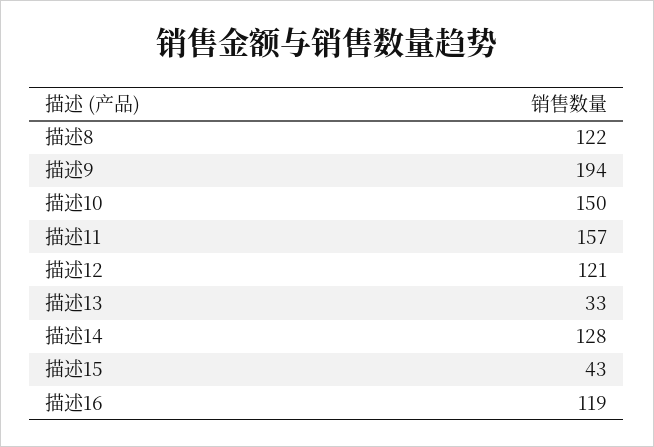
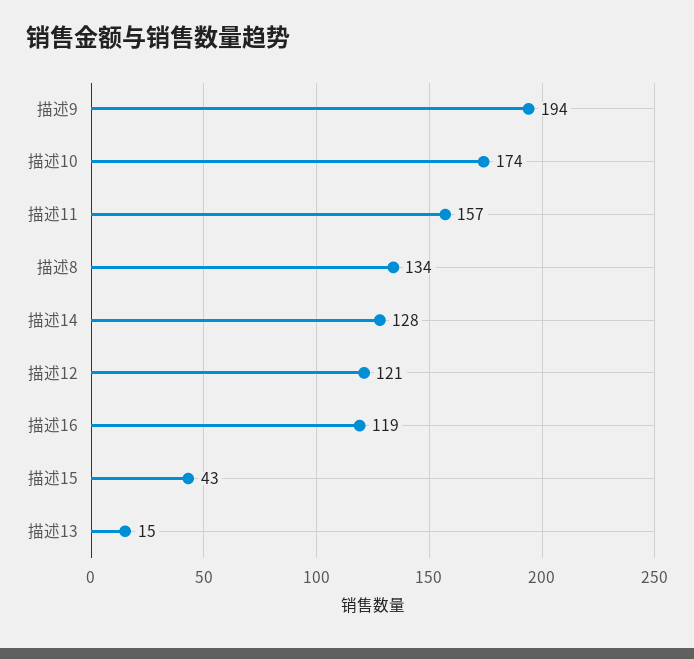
描述8: 122 -> 134
描述10: 150 -> 174
描述13: 33 -> 15

